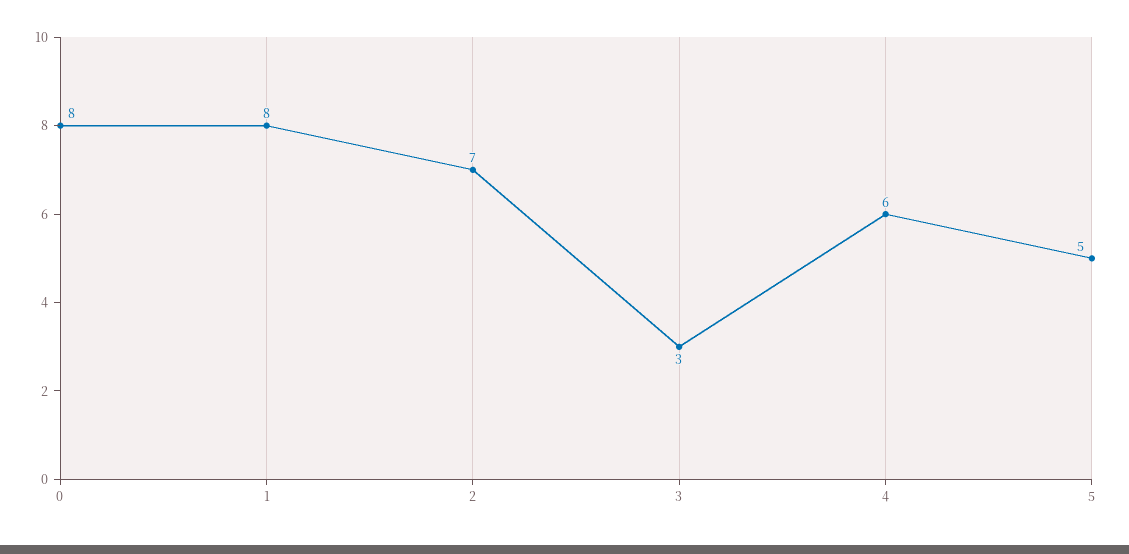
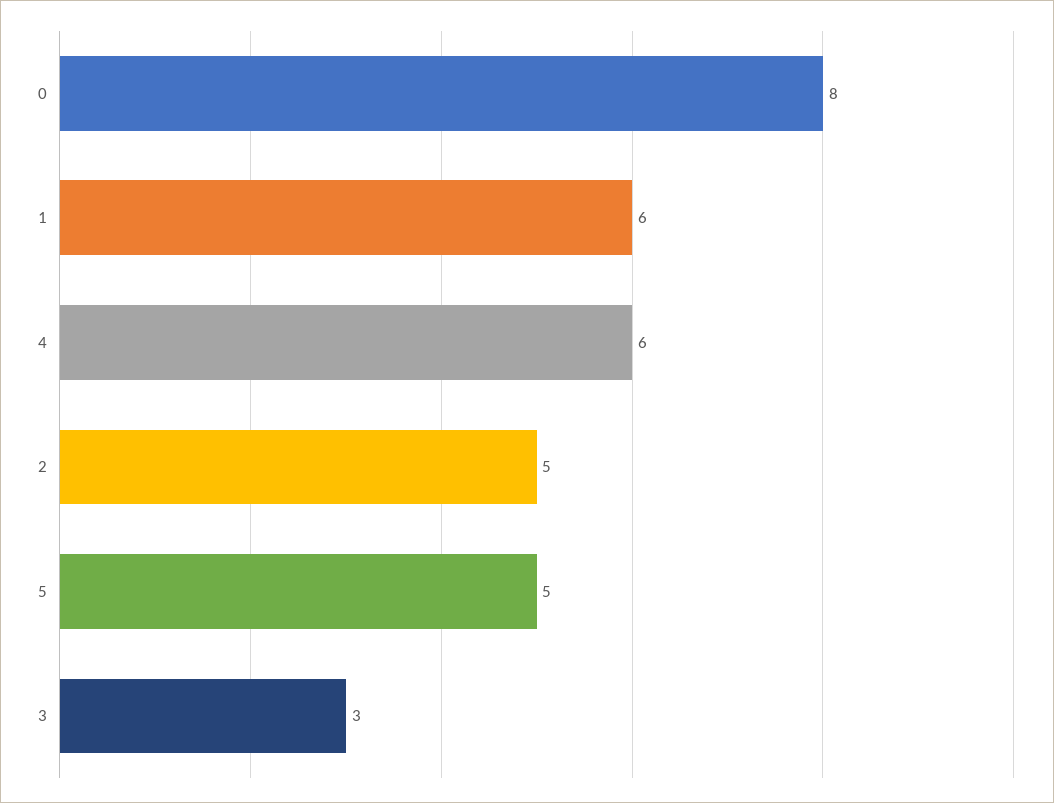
1: 8 -> 6
2: 7 -> 5

